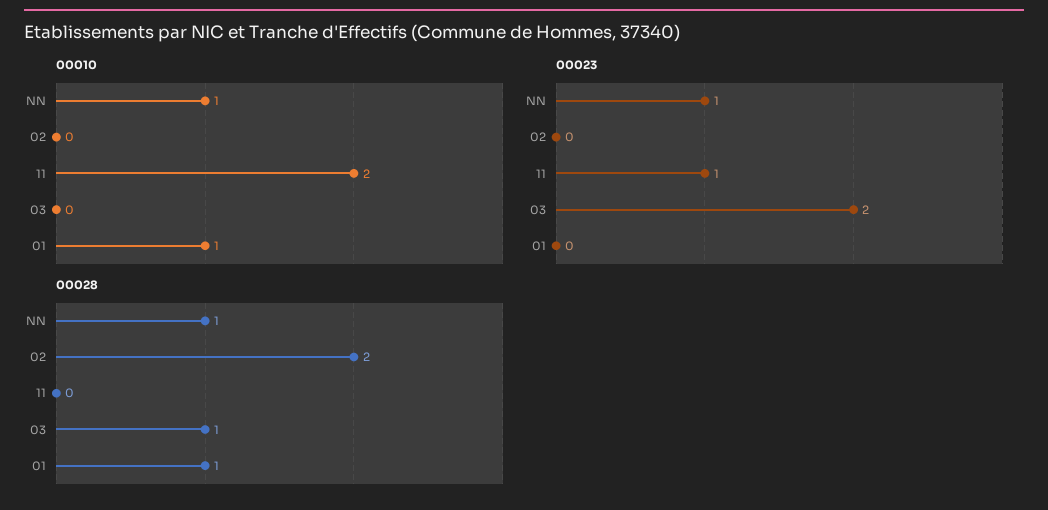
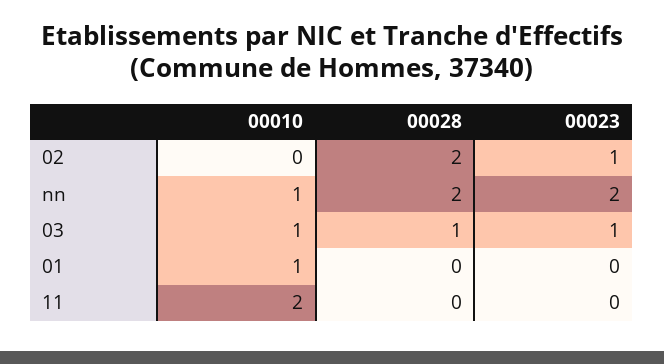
00010, 03: 0 -> 1
00023, NN: 1 -> 2
00023, 02: 0 -> 1
00023, 11: 1 -> 0
00023, 03: 2 -> 1
00028, NN: 1 -> 2
00028, 01: 1 -> 0

